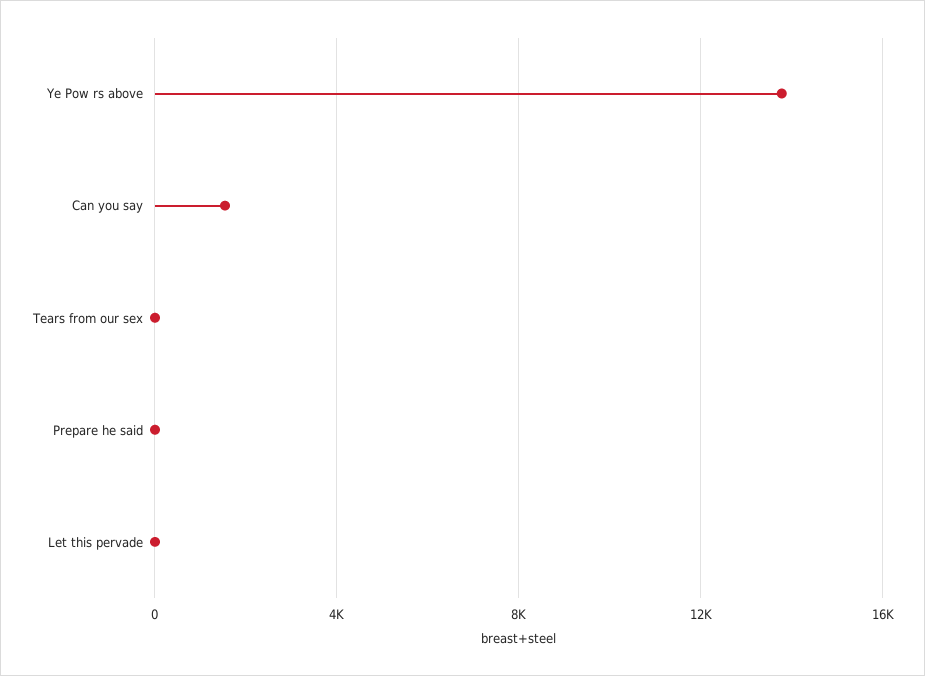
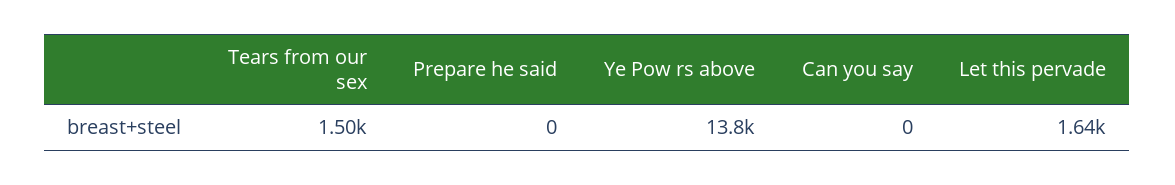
Can you say: 1500 -> 0
Tears from our sex: 0 -> 1500
Let this pervade: 0 -> 1640

